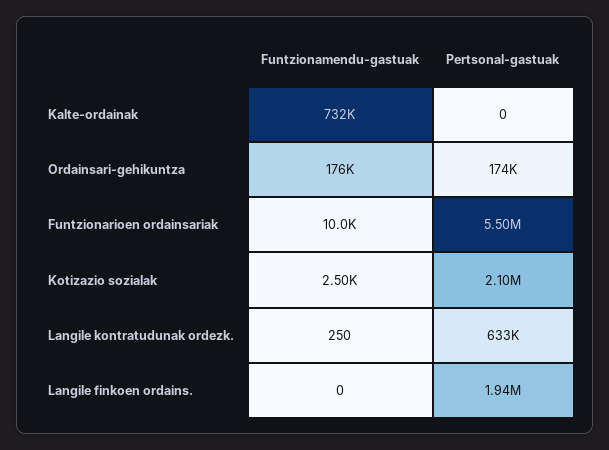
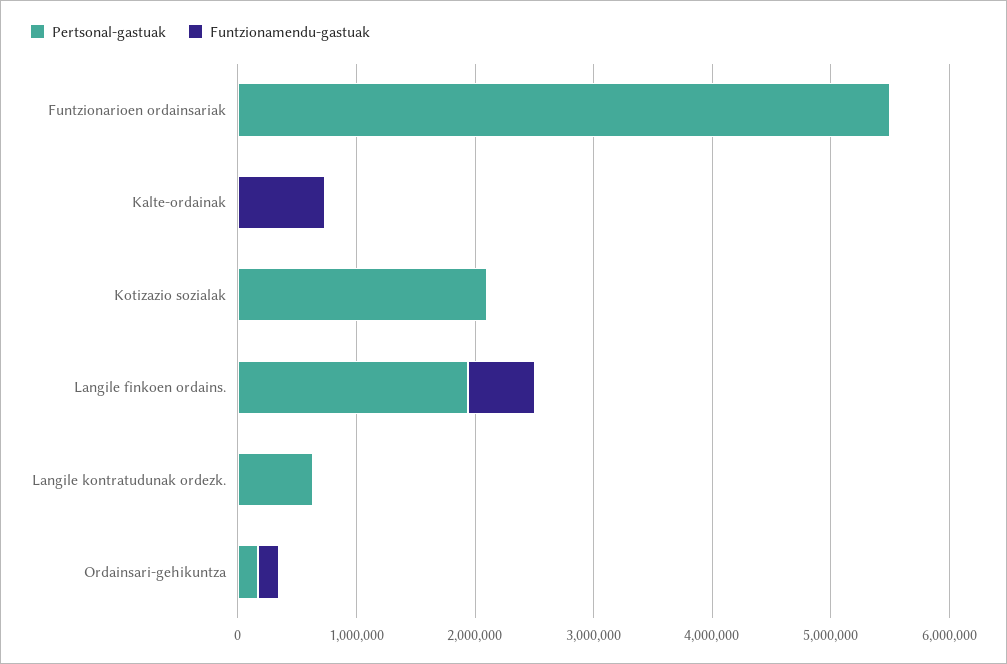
Funtzionamendu-gastuak, Langile finkoen ordains.: 0 -> 600000

